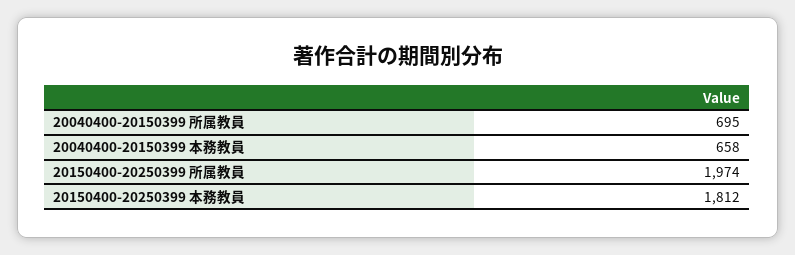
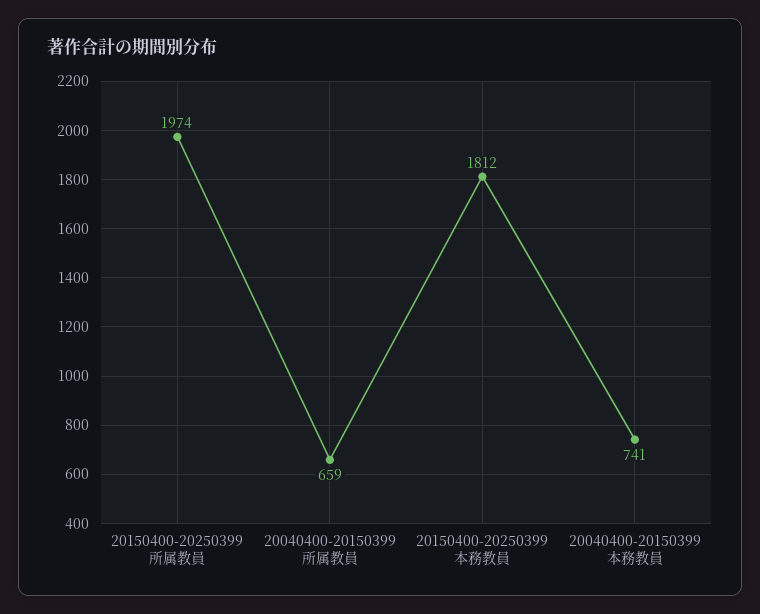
20040400-20150399 所属教員: 695 -> 659
20040400-20150399 本務教員: 658 -> 741

